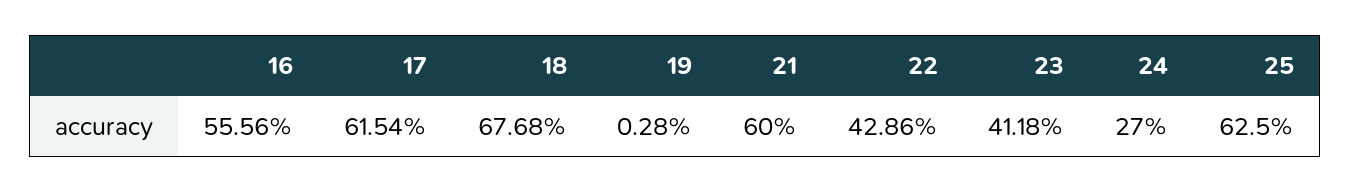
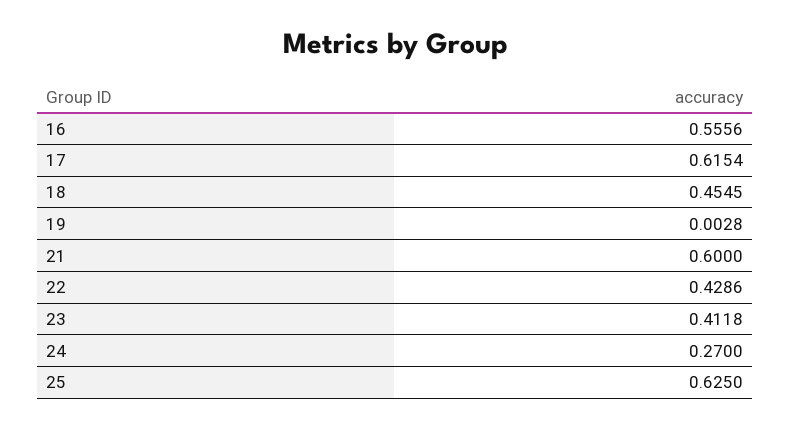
18: 0.6768 -> 0.4545

